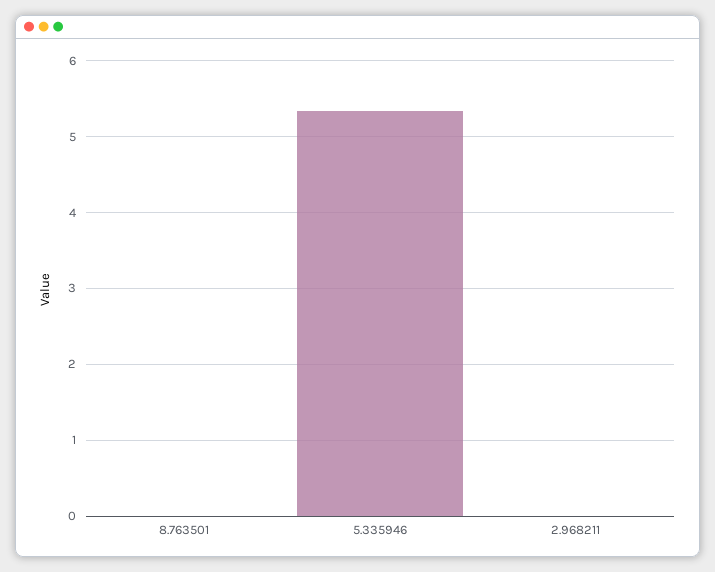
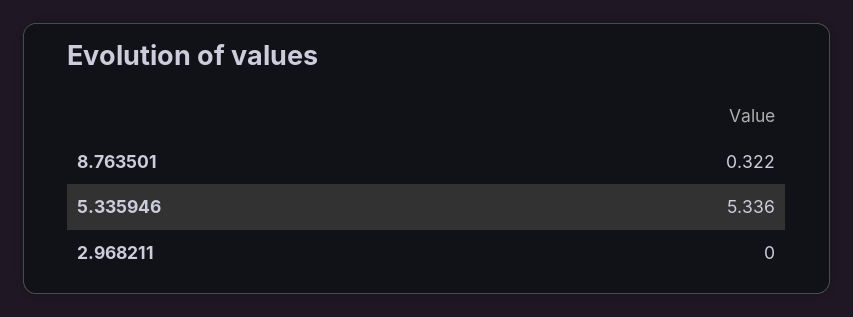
8.763501: 0 -> 0.322

